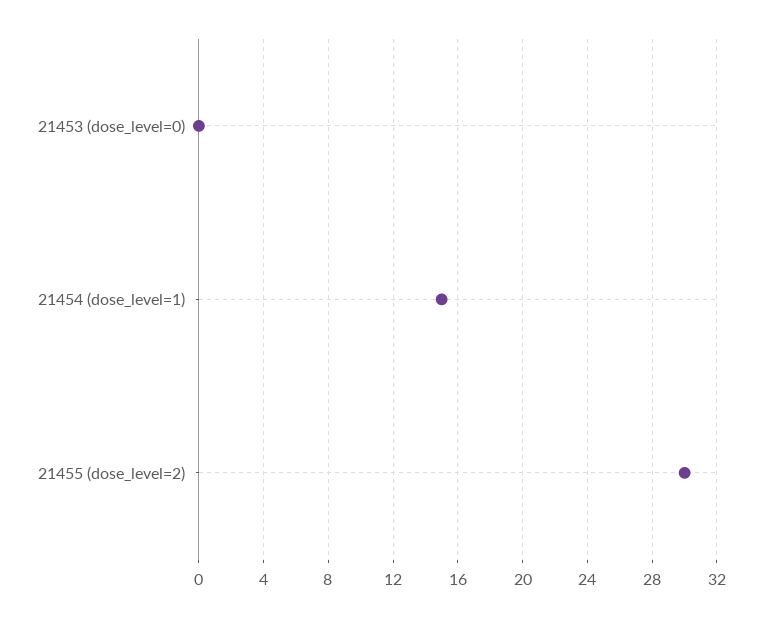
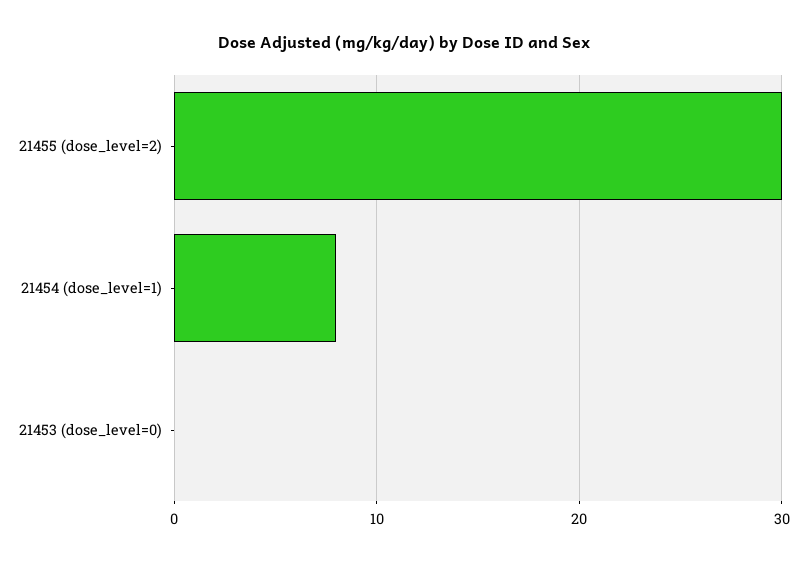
21454 (dose_level=1): 15 -> 8

